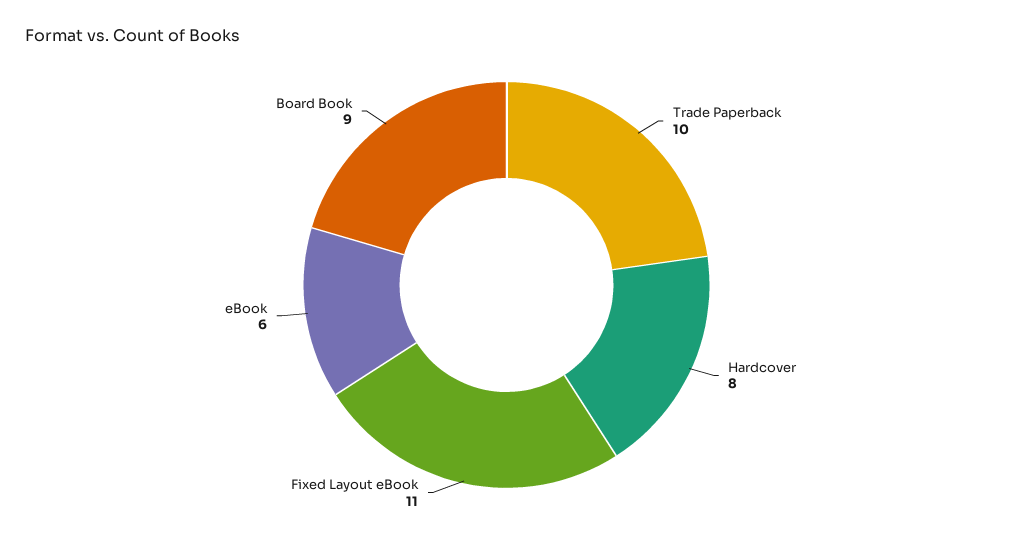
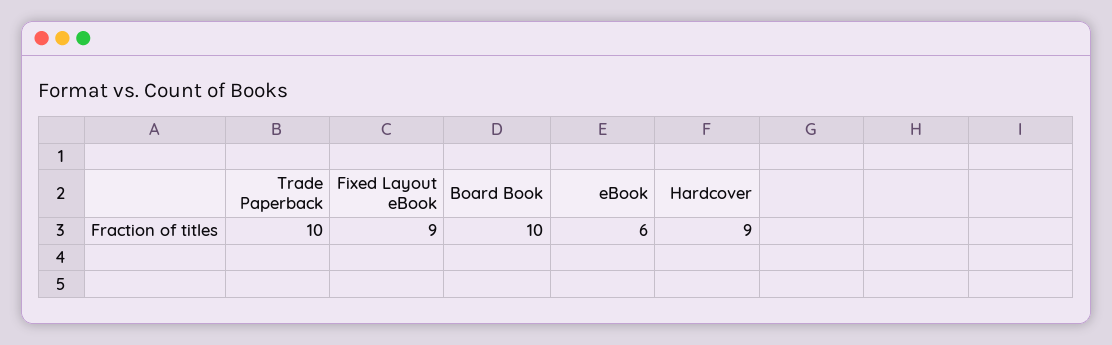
Hardcover: 8 -> 9
Fixed Layout eBook: 11 -> 9
Board Book: 9 -> 10

